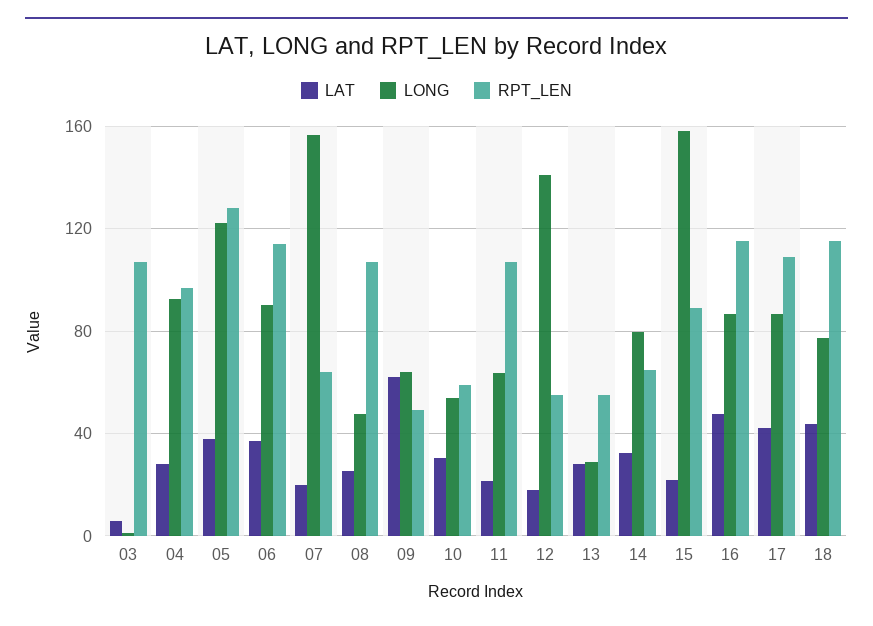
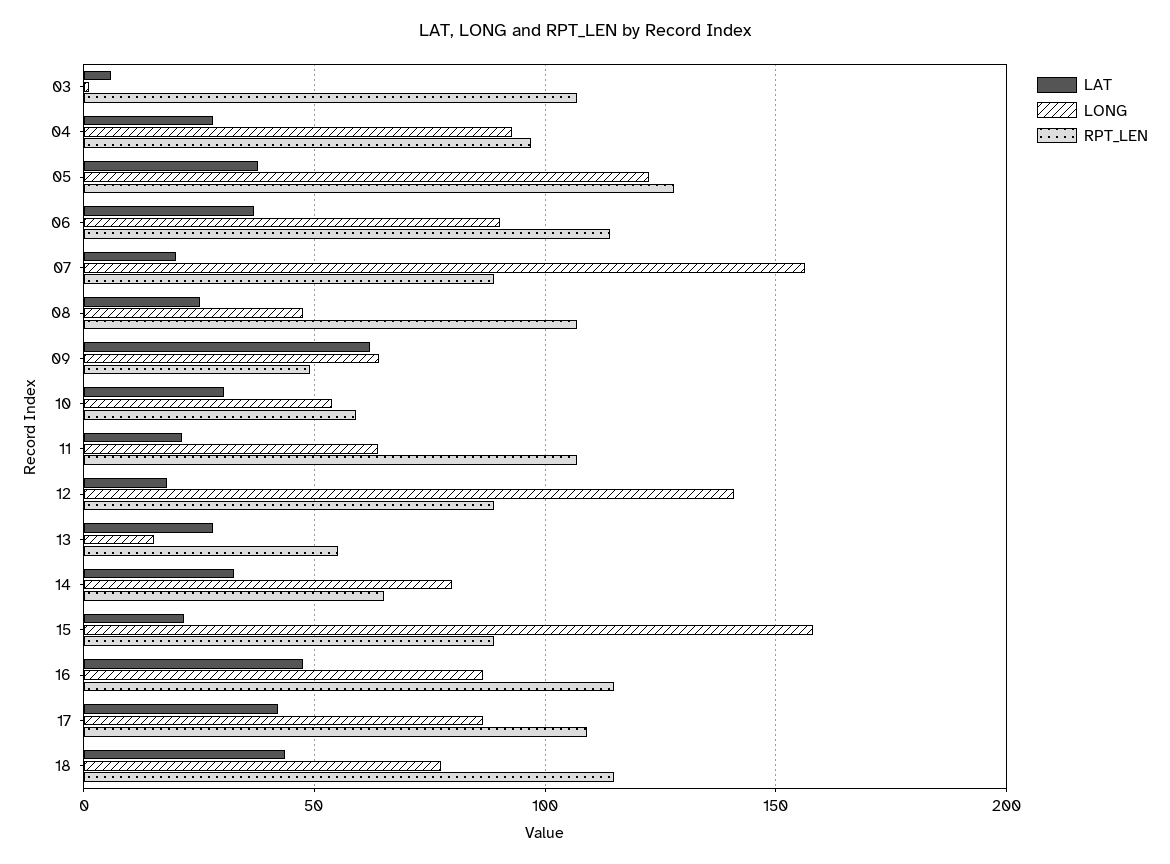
RPT_LEN, 07: 65 -> 90
RPT_LEN, 12: 55 -> 90
LONG, 13: 30 -> 15

